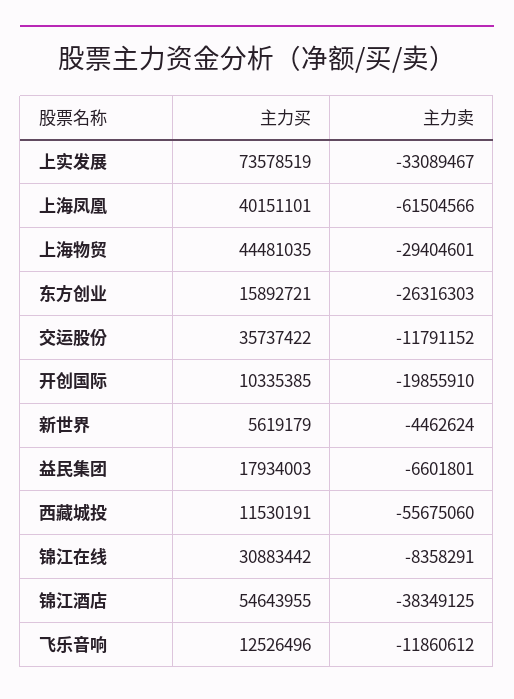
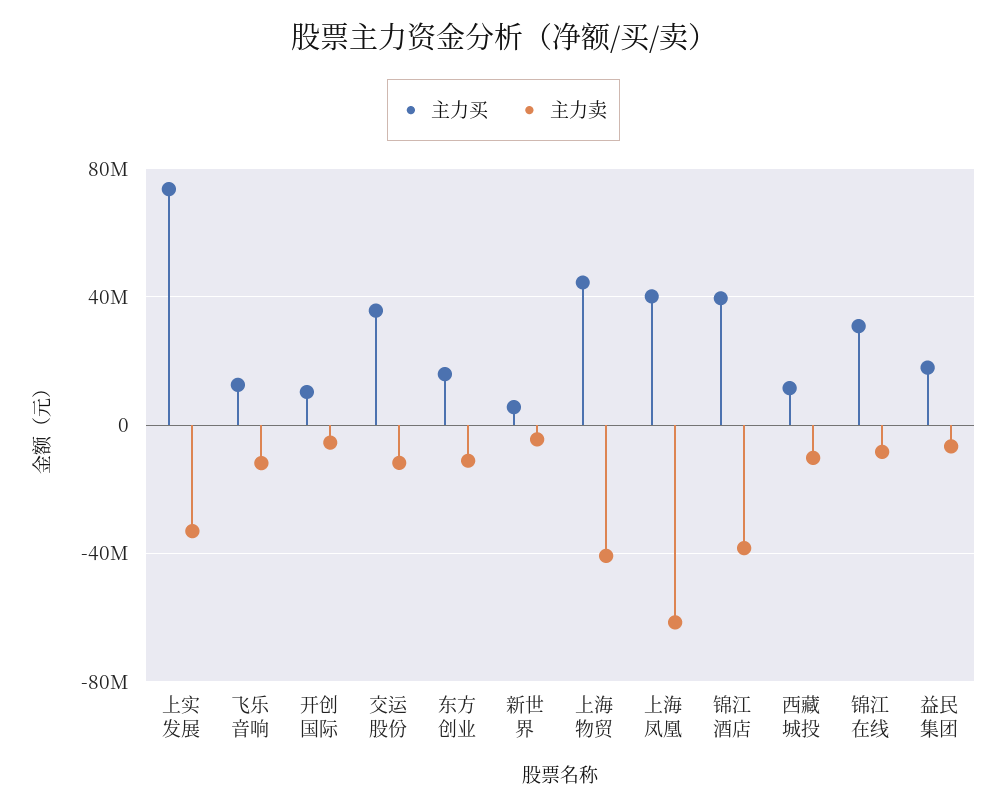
主力卖, 上海物贸: -29404601 -> -40000000
主力卖, 东方创业: -26316303 -> -10000000
主力卖, 开创国际: -19855910 -> -5000000
主力卖, 西藏城投: -55675060 -> -10000000
主力买, 锦江酒店: 54643955 -> 40000000

